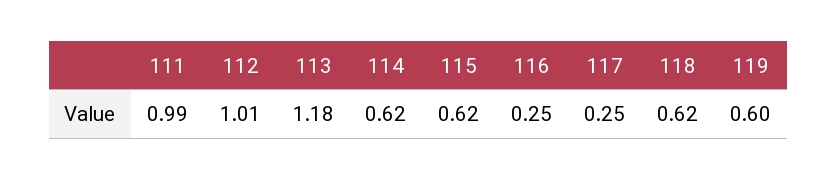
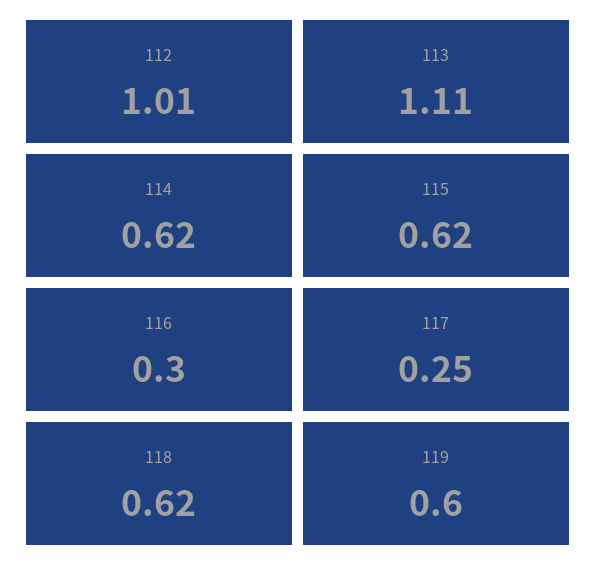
111: 0.99 -> none
113: 1.18 -> 1.11
116: 0.25 -> 0.3

